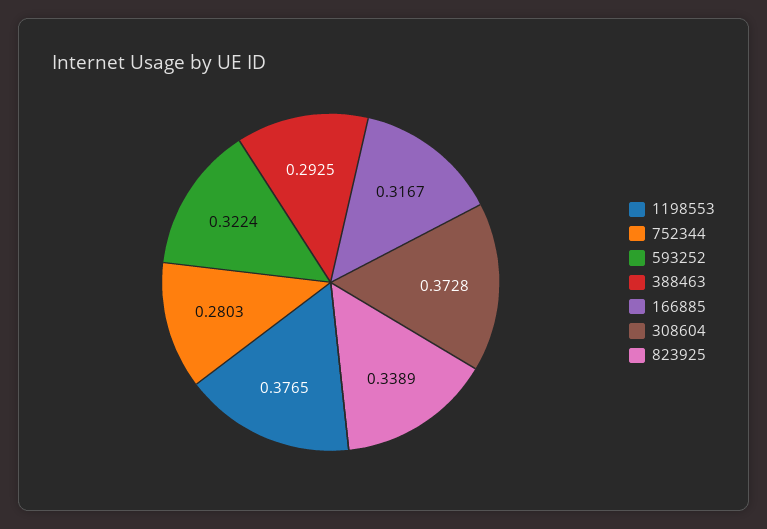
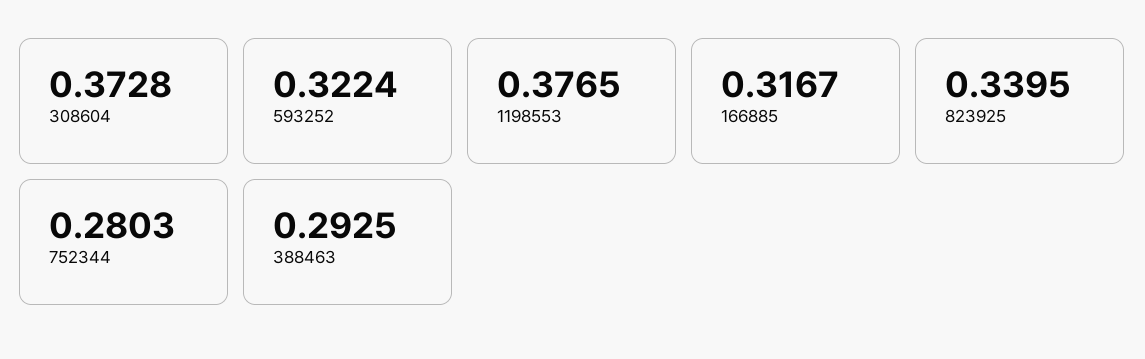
823925: 0.3389 -> 0.3395

